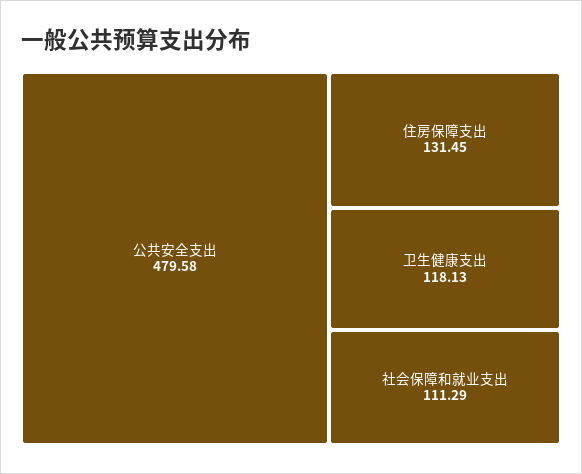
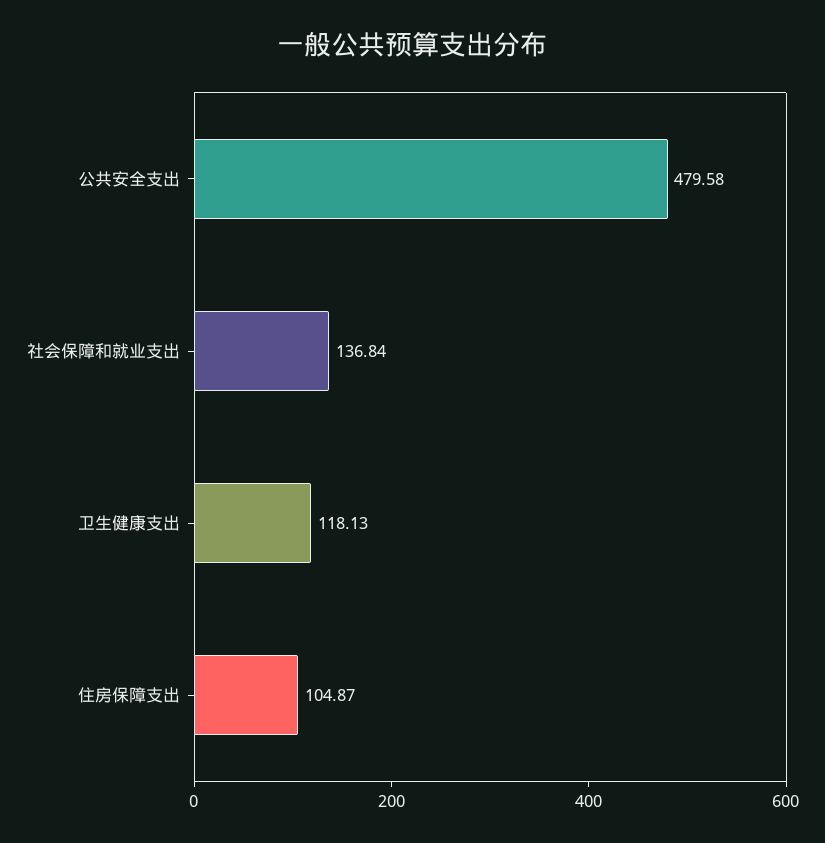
住房保障支出: 131.45 -> 104.87
社会保障和就业支出: 111.29 -> 136.84

